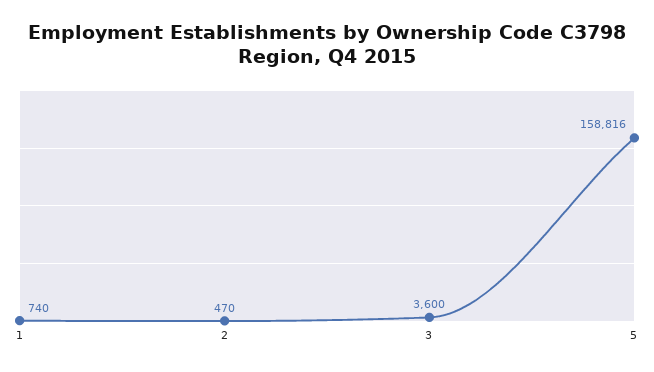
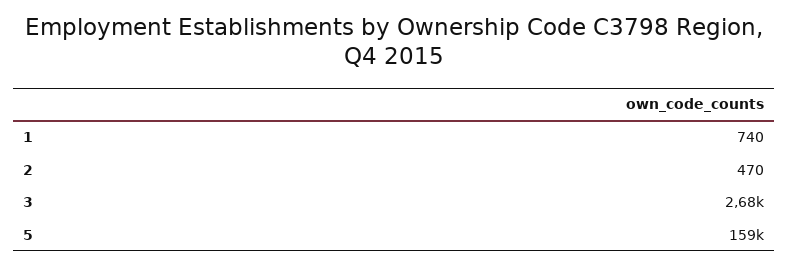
3: 3600 -> 2680

